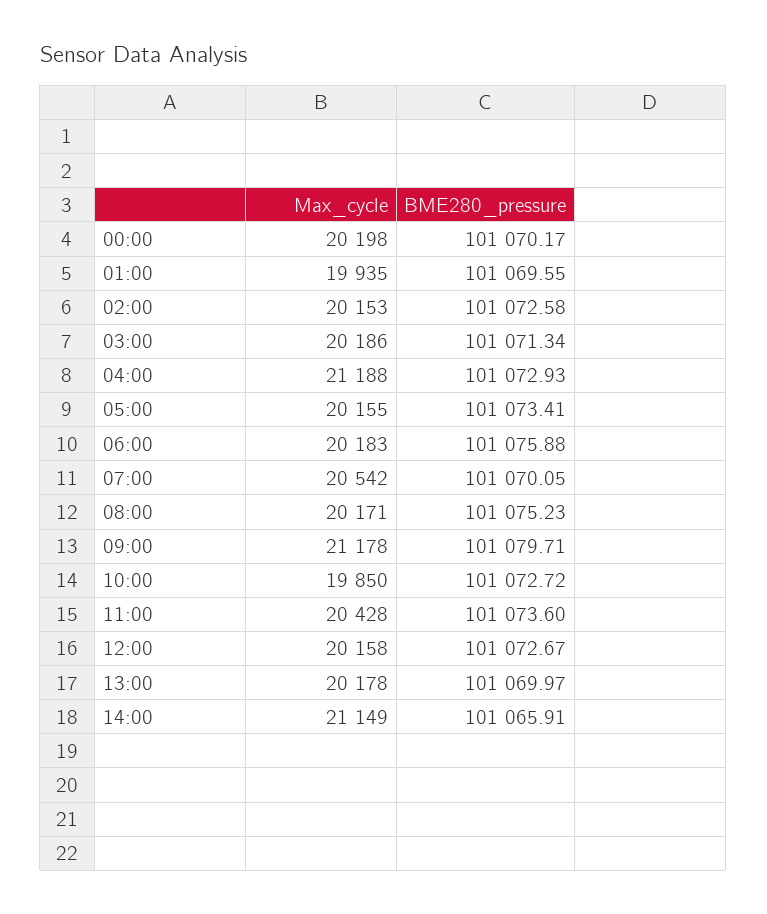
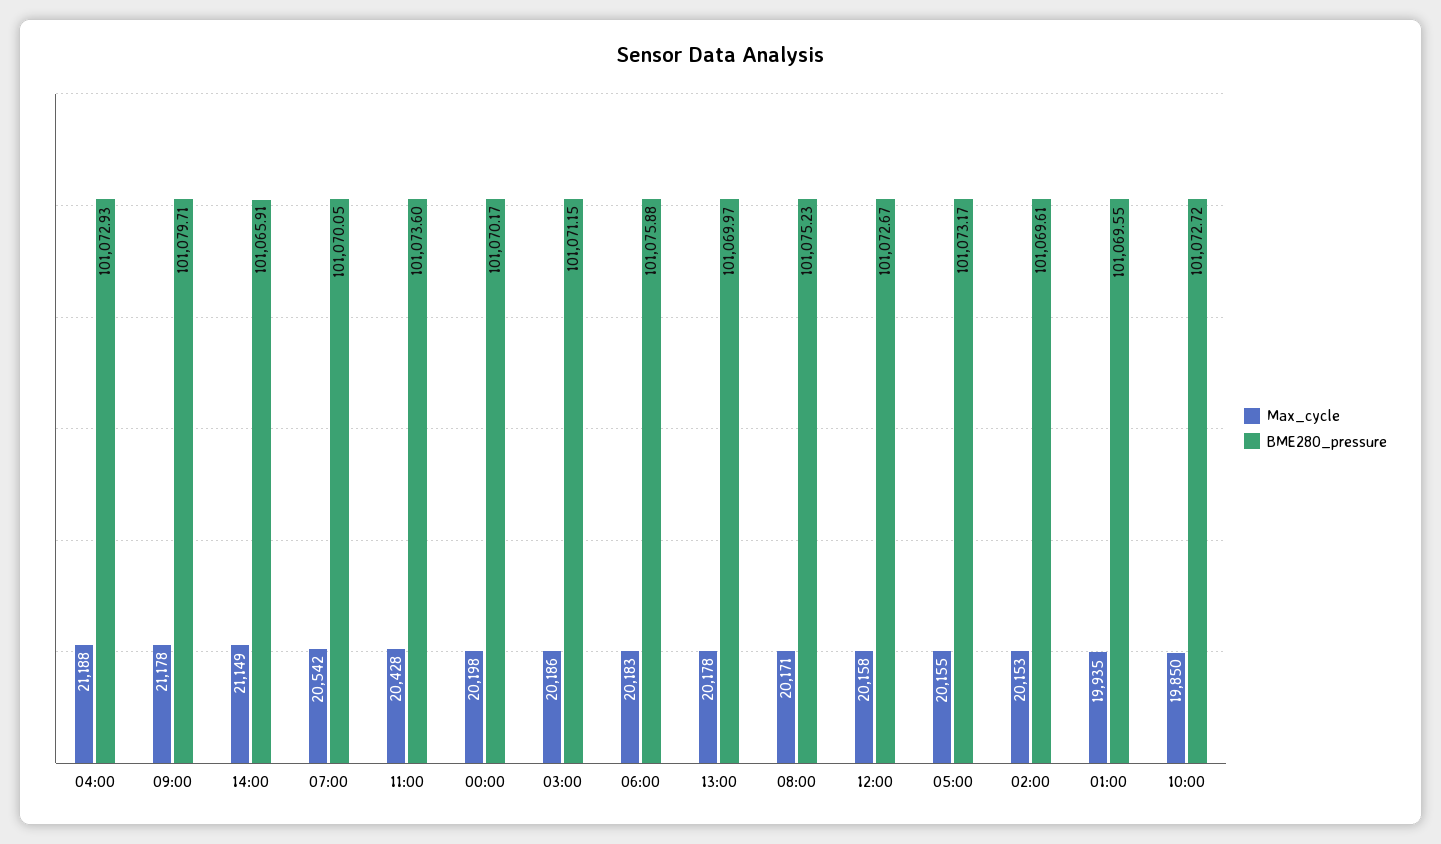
BME280_pressure, 02:00: 101072.58 -> 101069.61
BME280_pressure, 03:00: 101071.34 -> 101071.15
BME280_pressure, 05:00: 101073.41 -> 101073.17

